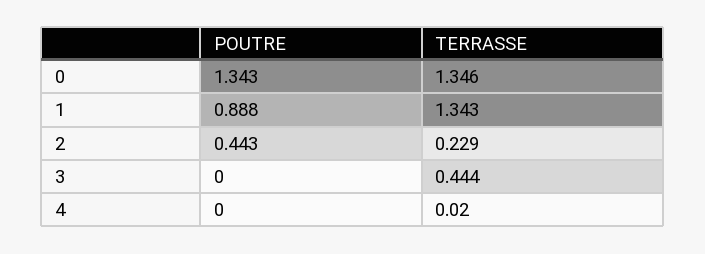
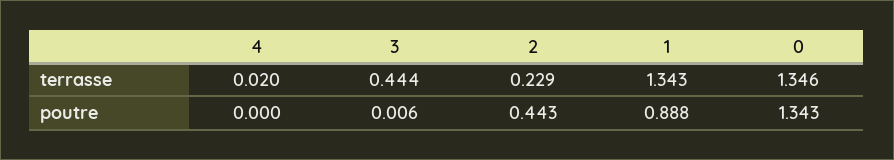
POUTRE, 3: 0 -> 0.006

